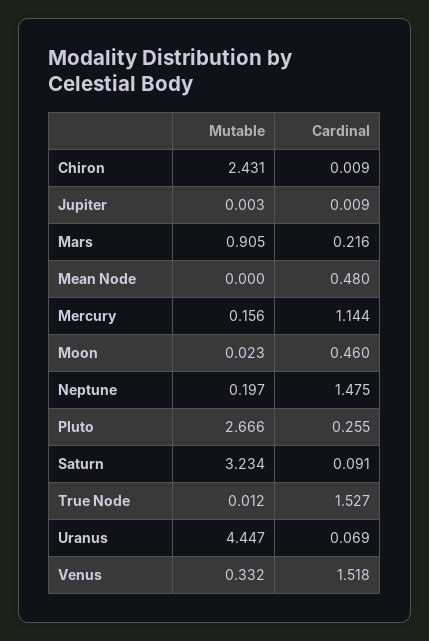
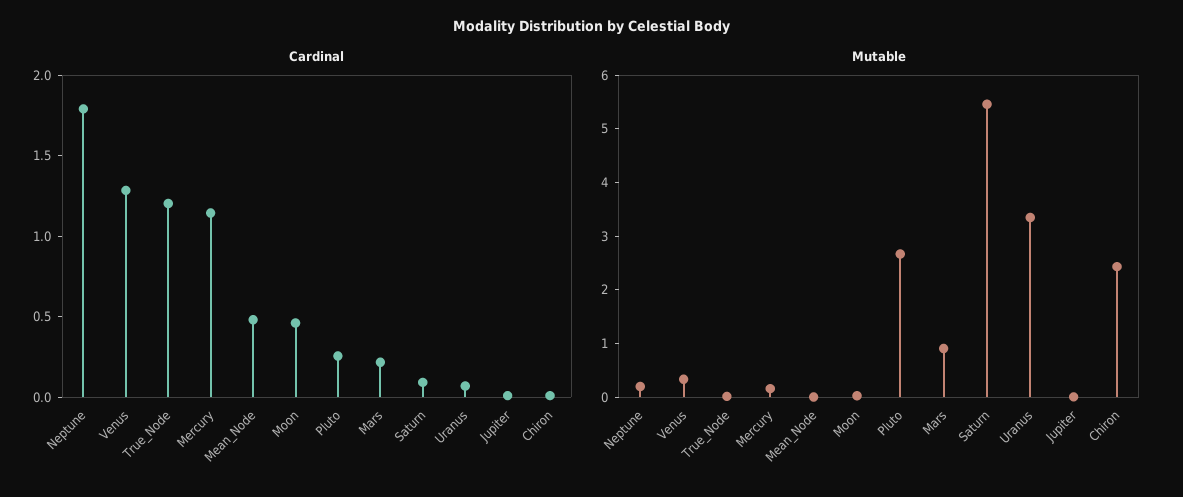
Cardinal, Neptune: 1.475 -> 1.8
Mutable, Saturn: 3.234 -> 5.4
Cardinal, True Node: 1.527 -> 1.2
Mutable, Uranus: 4.447 -> 3.4
Cardinal, Venus: 1.518 -> 1.3

